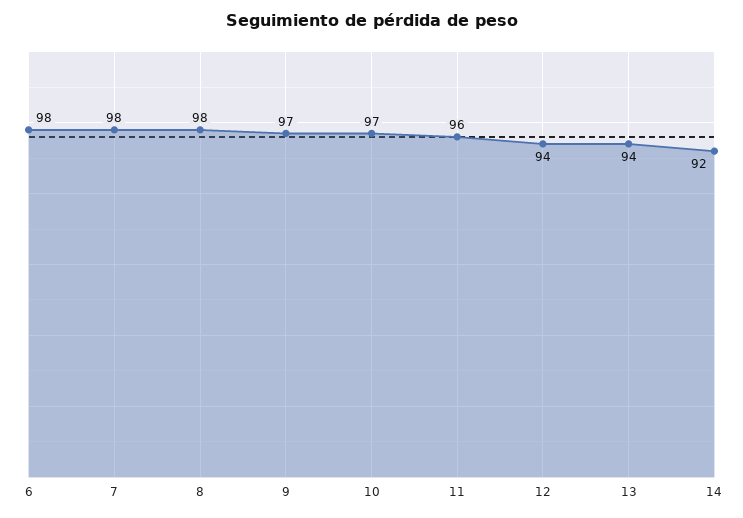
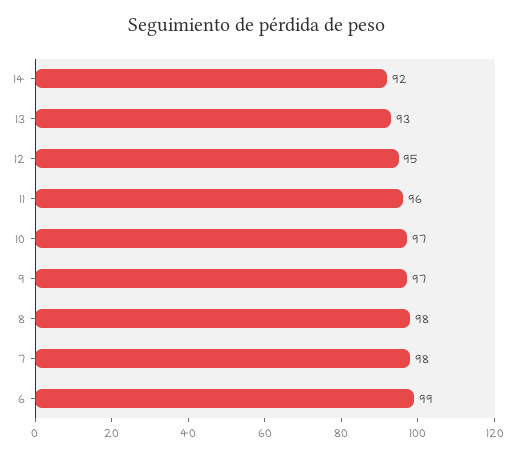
6: 98 -> 99
12: 94 -> 95
13: 94 -> 93

